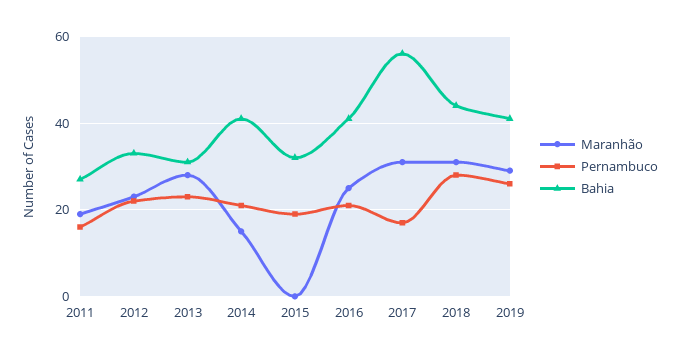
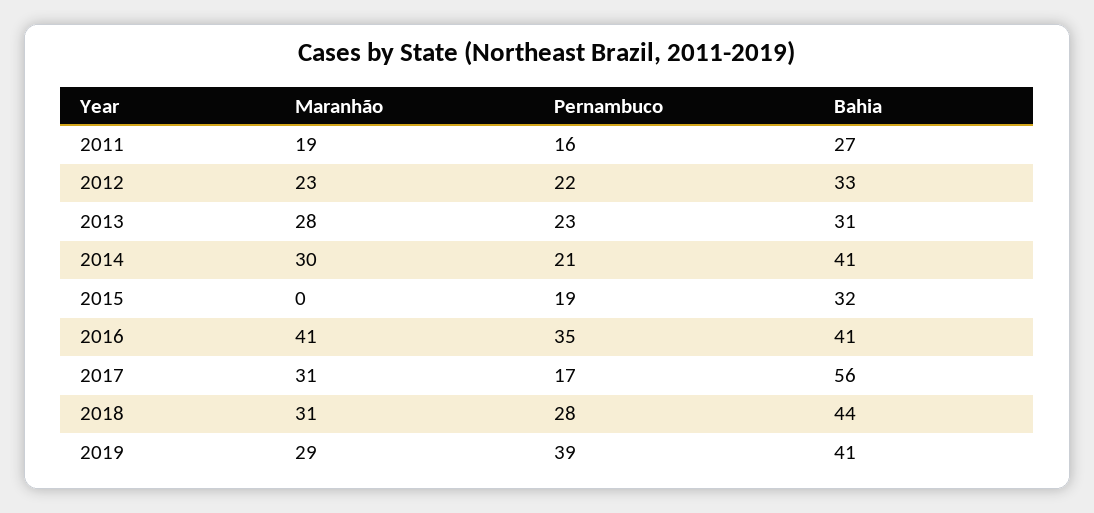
Maranhão, 2014: 15 -> 30
Maranhão, 2016: 25 -> 41
Pernambuco, 2016: 20 -> 35
Pernambuco, 2019: 25 -> 39

